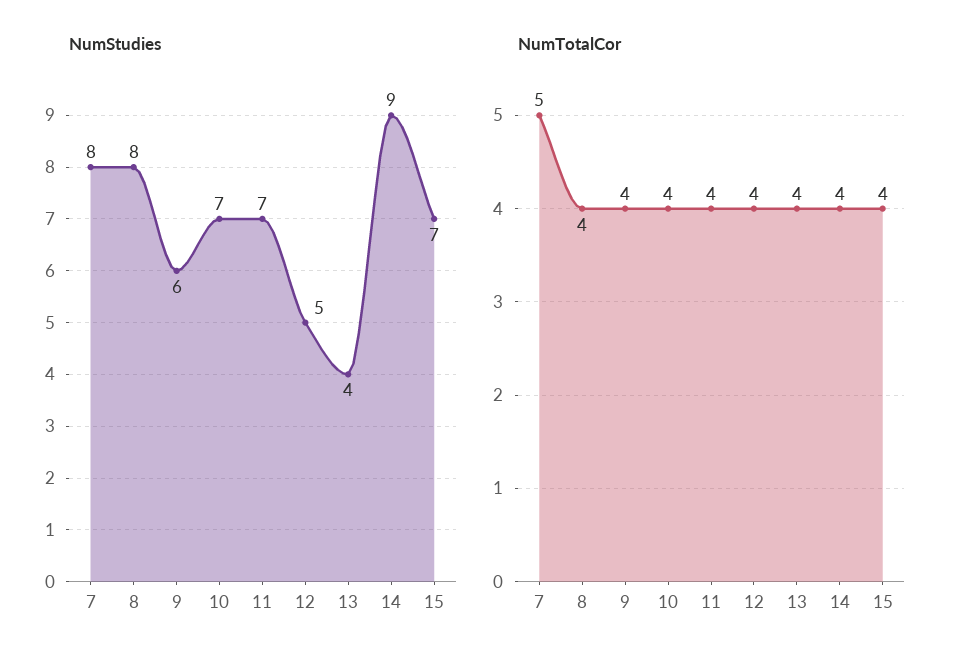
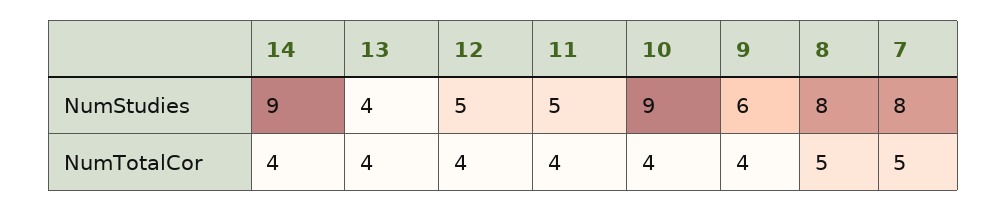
NumStudies, 10: 7 -> 9
NumStudies, 11: 7 -> 5
NumStudies, 15: 7 -> none
NumTotalCor, 8: 4 -> 5
NumTotalCor, 15: 4 -> none

